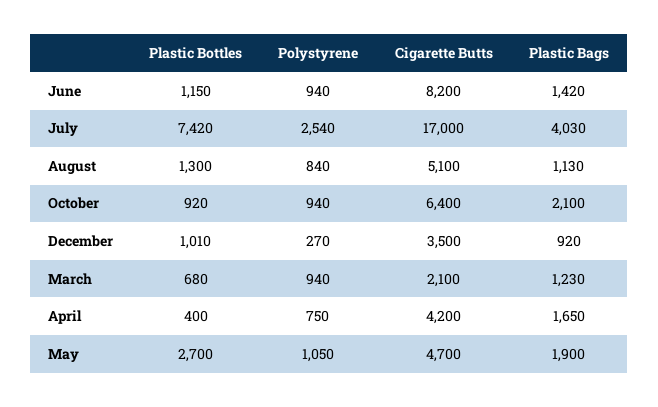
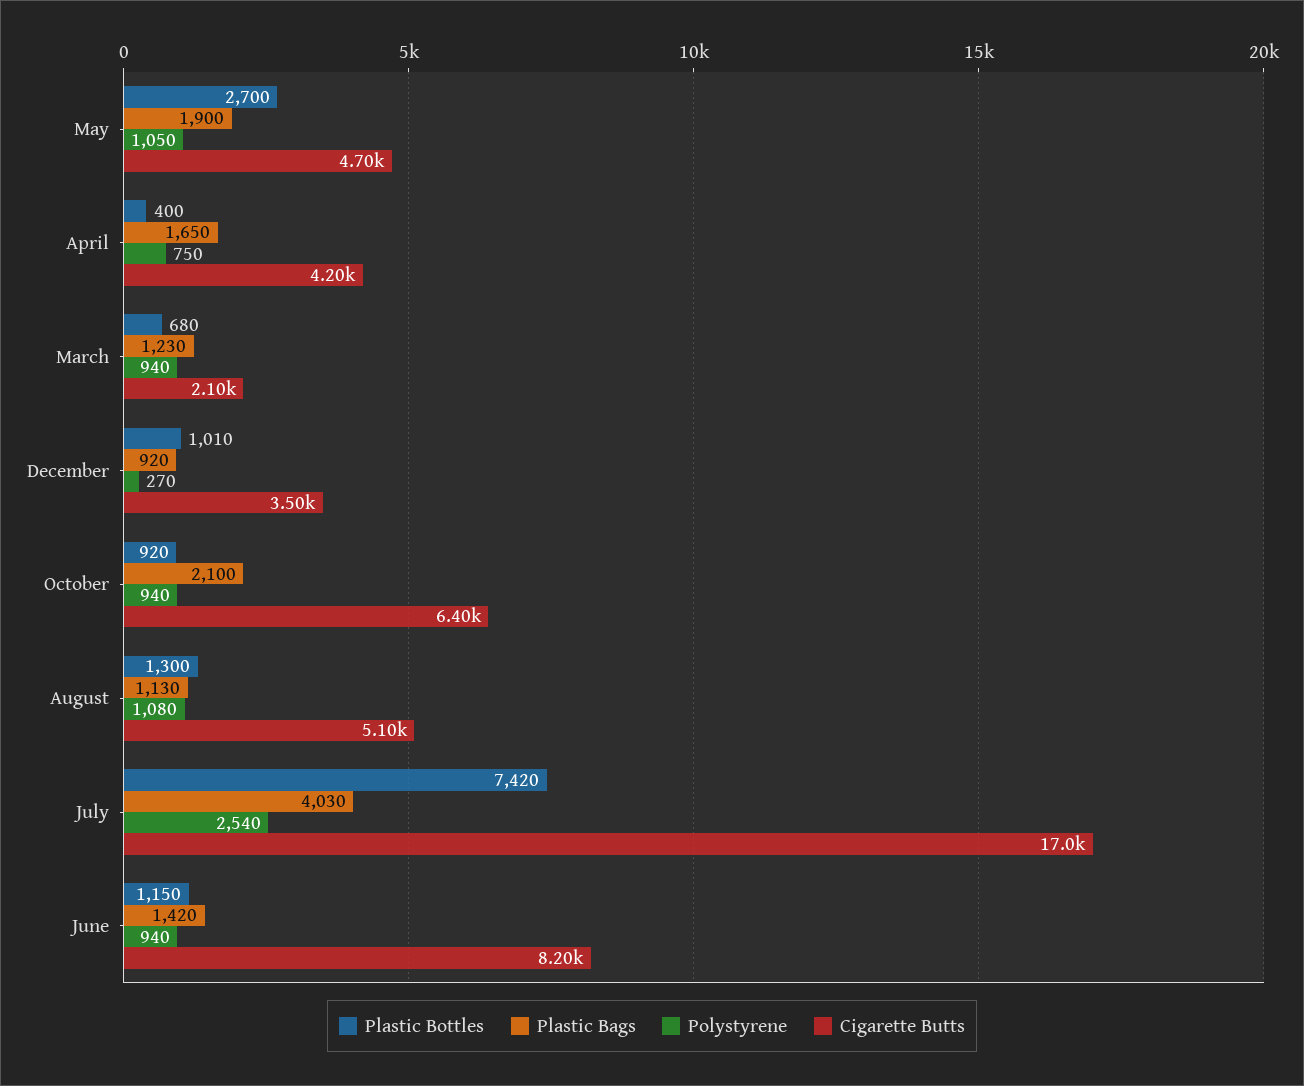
Polystyrene, August: 840 -> 1080

